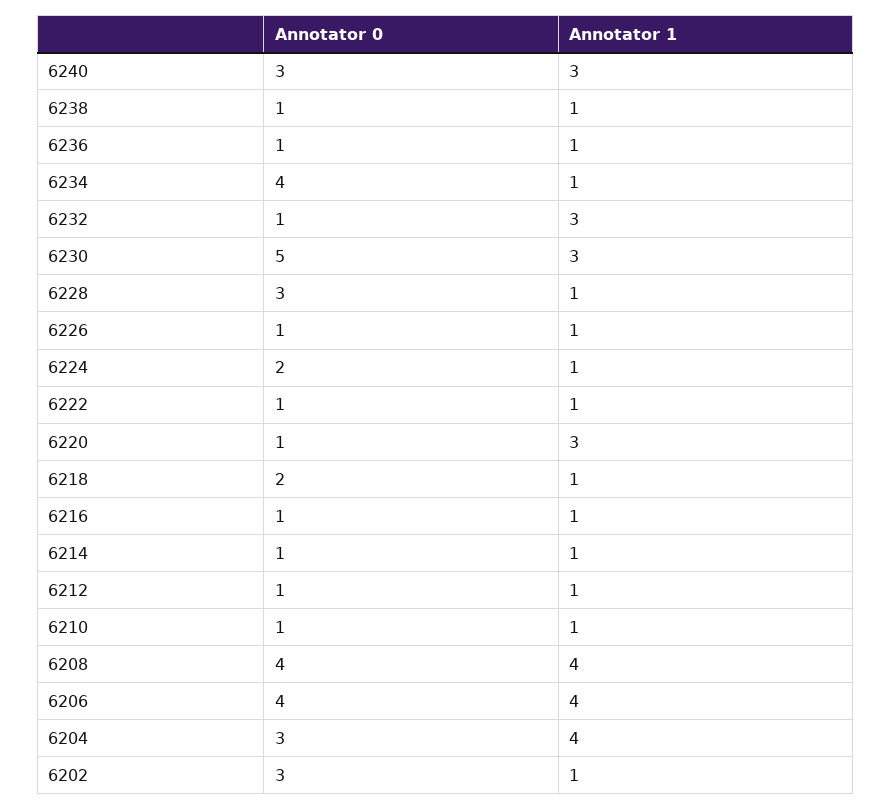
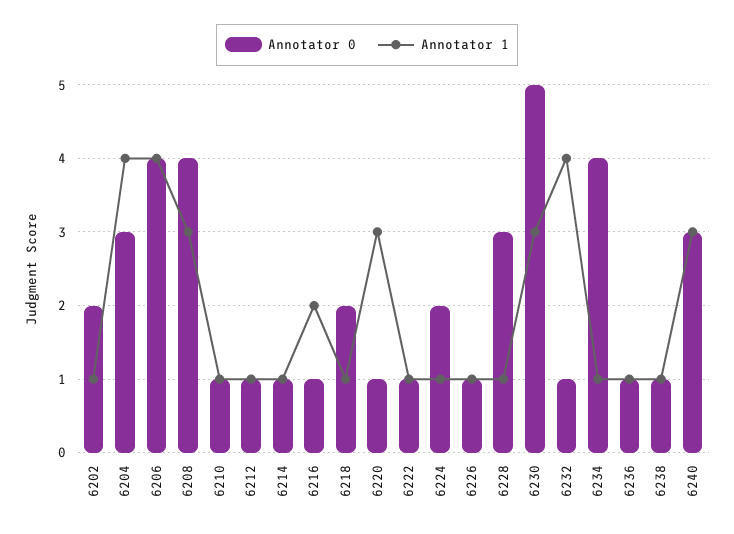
Annotator 1, 6232: 3 -> 4
Annotator 1, 6216: 1 -> 2
Annotator 1, 6208: 4 -> 3
Annotator 0, 6202: 3 -> 2

